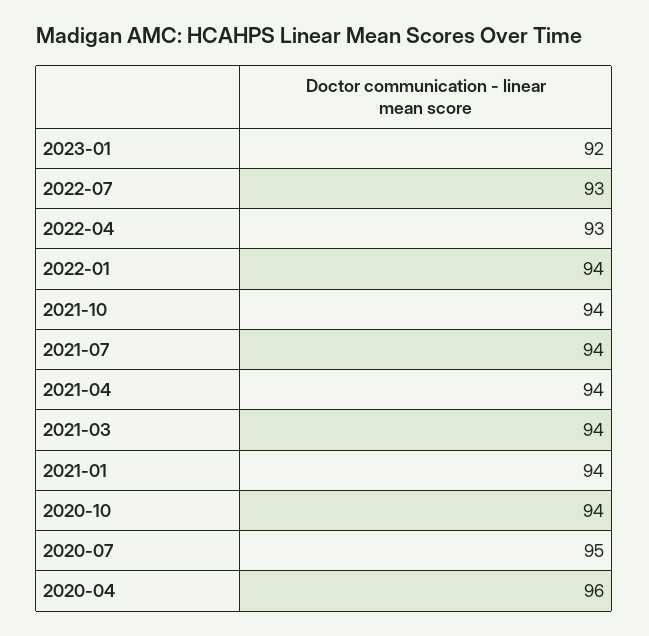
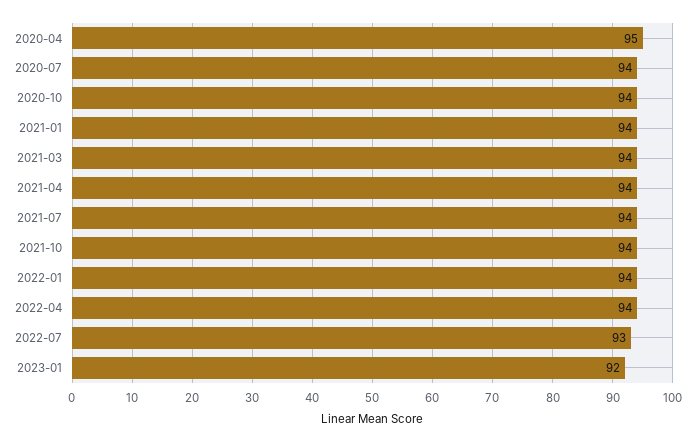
2022-04: 93 -> 94
2020-07: 95 -> 94
2020-04: 96 -> 95

